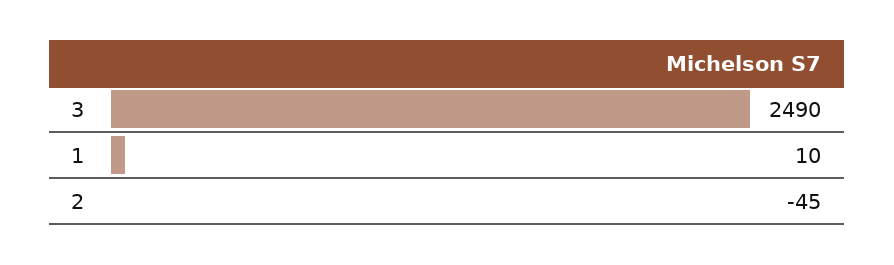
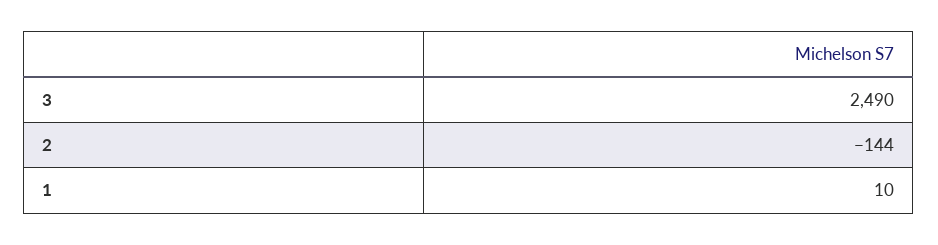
2: -45 -> -144

